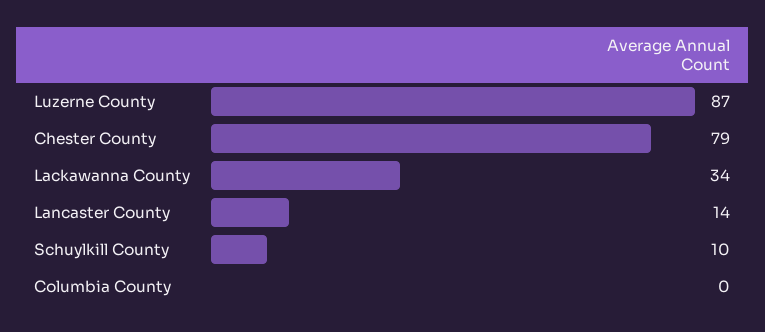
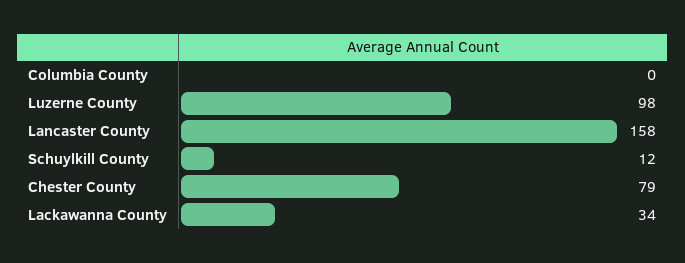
Luzerne County: 87 -> 98
Lancaster County: 14 -> 158
Schuylkill County: 10 -> 12

